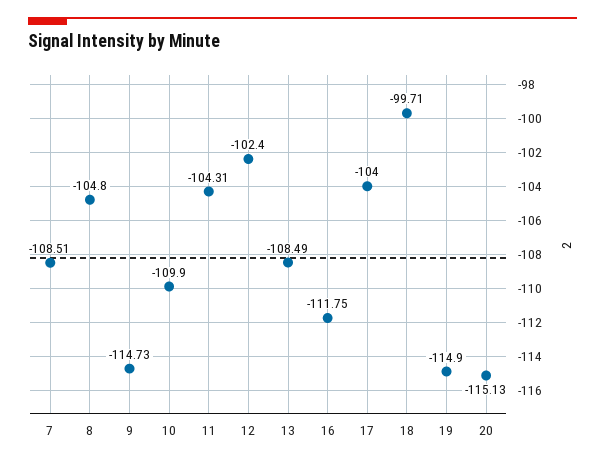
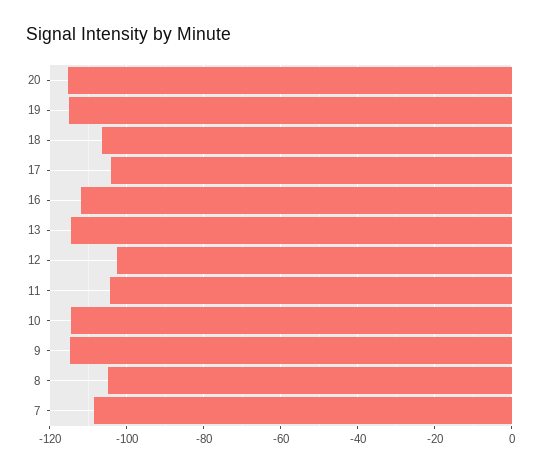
10: -109.9 -> -114
13: -108.49 -> -114
18: -99.71 -> -106

